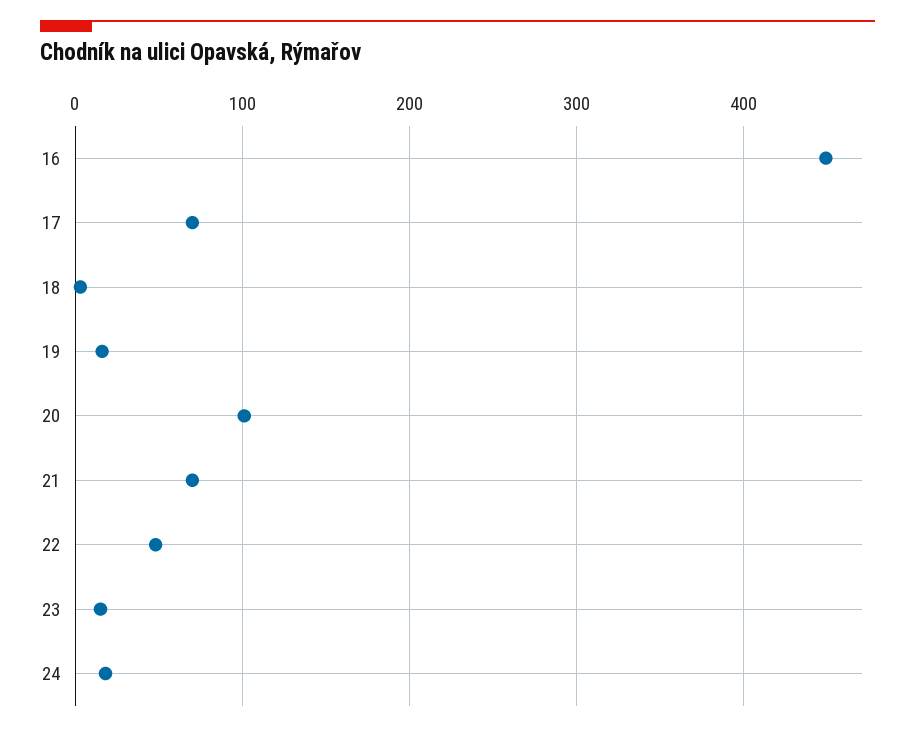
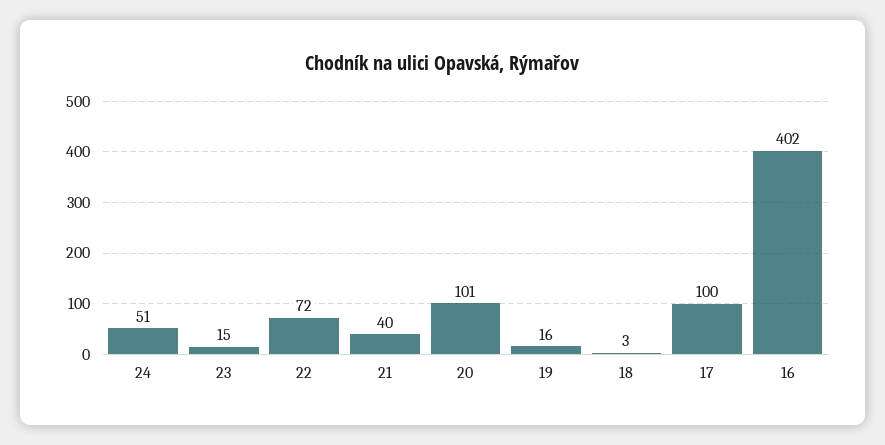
16: 450 -> 402
17: 70 -> 100
21: 70 -> 40
22: 50 -> 72
24: 20 -> 51

